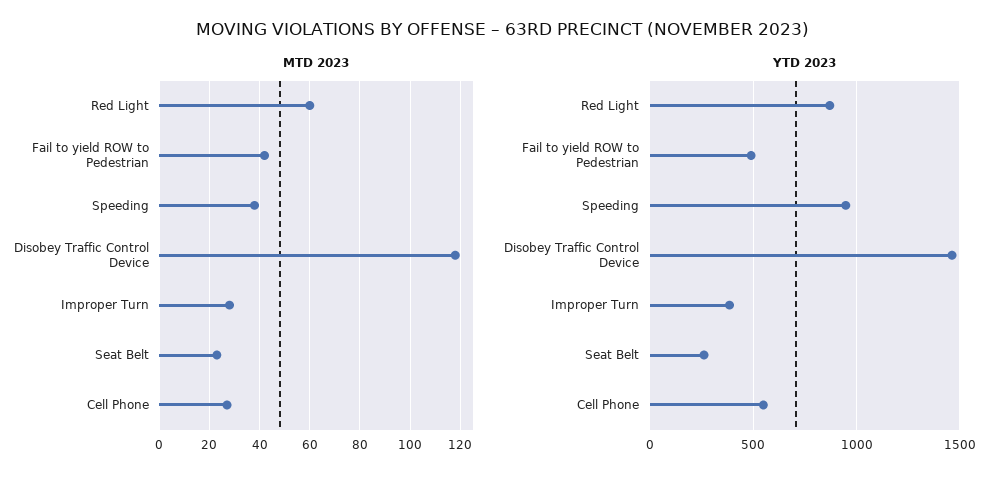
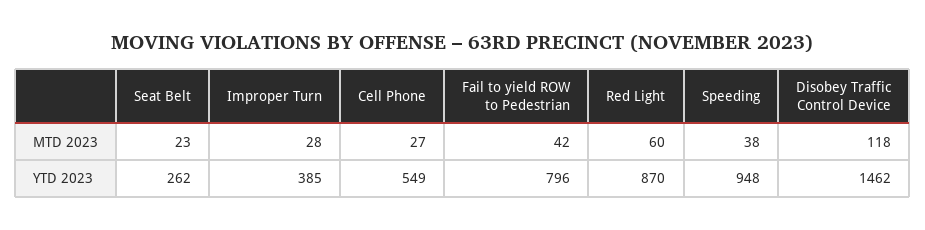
YTD 2023, Fail to yield ROW to Pedestrian: 500 -> 796

